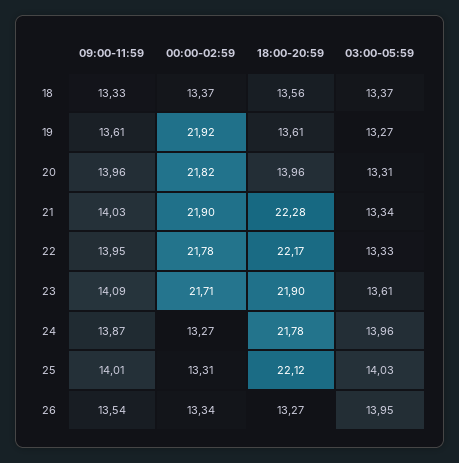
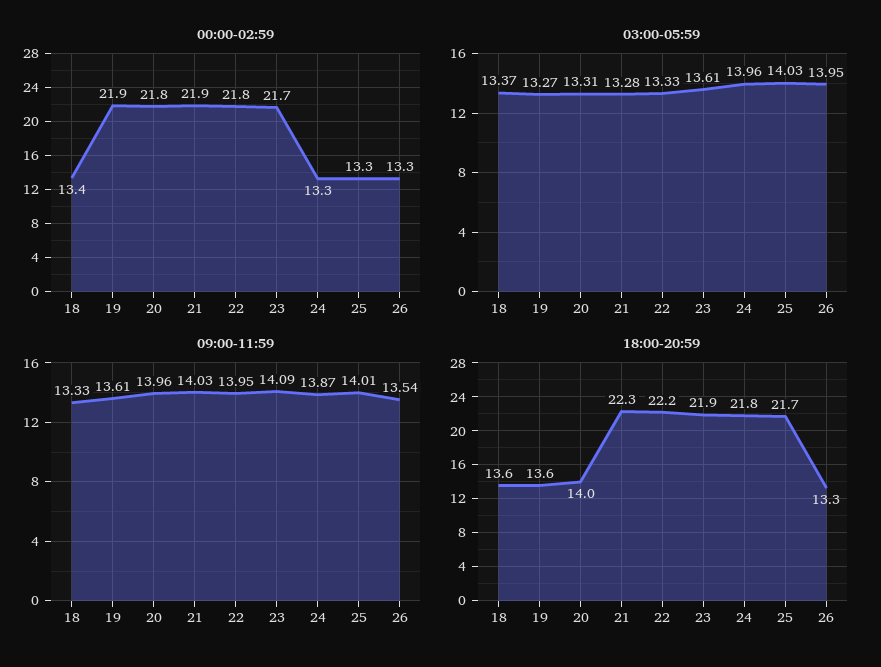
03:00-05:59, 21: 13.34 -> 13.28
18:00-20:59, 25: 22.12 -> 21.7

